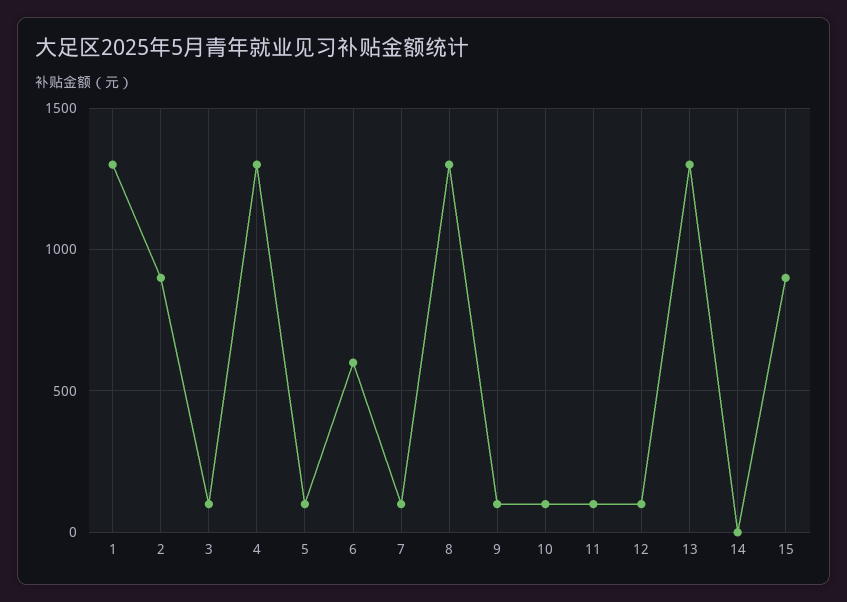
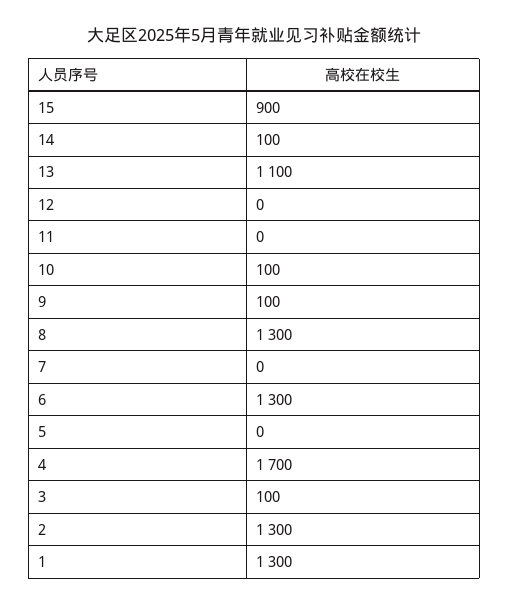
2: 900 -> 1300
4: 1300 -> 1700
5: 100 -> 0
6: 600 -> 1300
7: 100 -> 0
11: 100 -> 0
12: 100 -> 0
13: 1300 -> 1100
14: 0 -> 100

